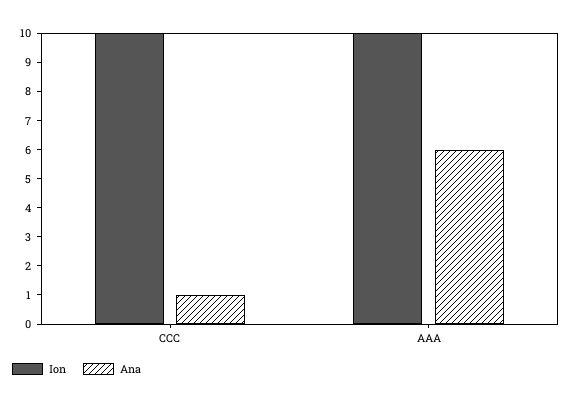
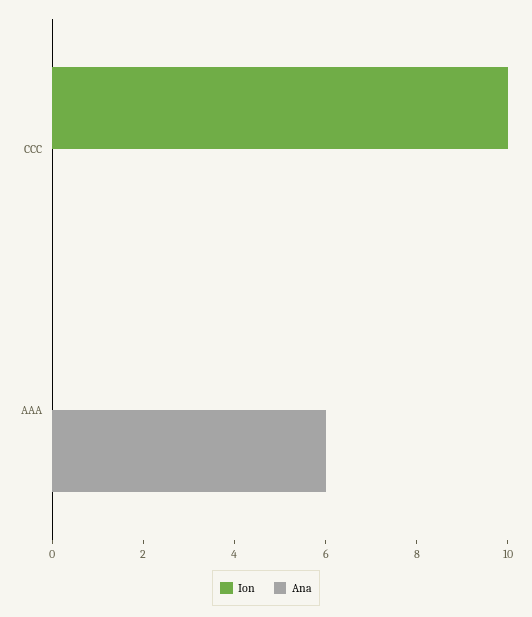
Ana, CCC: 1 -> 0
Ion, AAA: 10 -> 0

